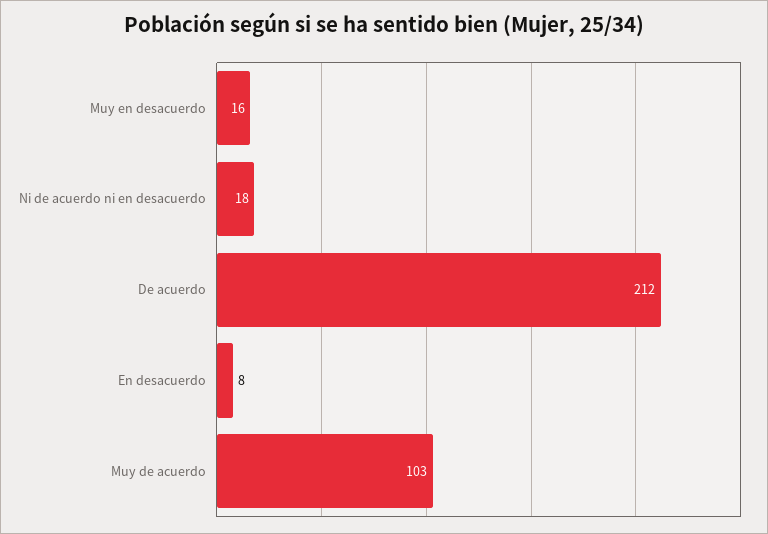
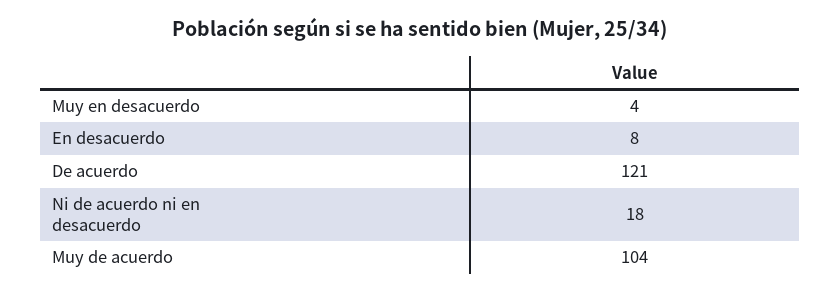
Muy en desacuerdo: 16 -> 4
De acuerdo: 212 -> 121
Muy de acuerdo: 103 -> 104

